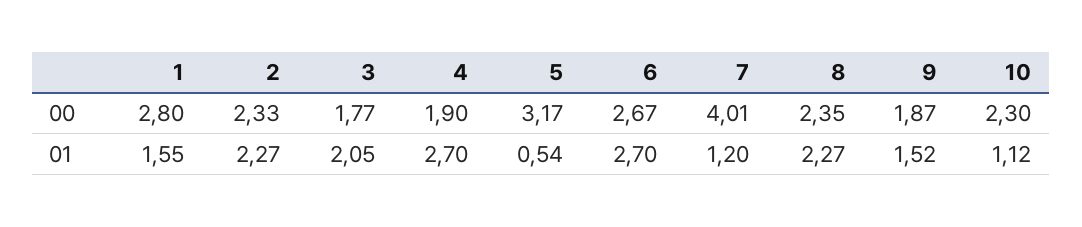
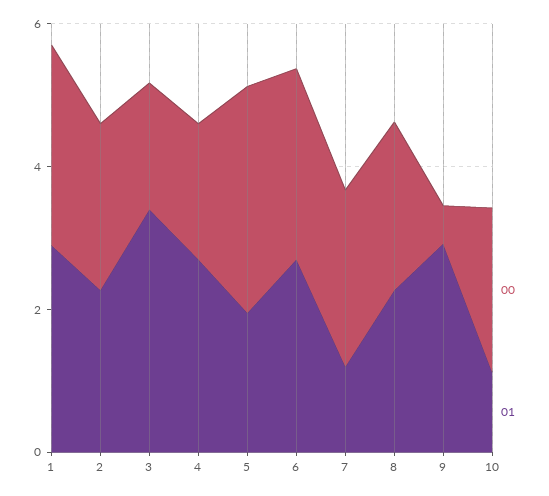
00, 7: 4.01 -> 2.5
00, 9: 1.87 -> 0.5
01, 1: 1.55 -> 3
01, 3: 2.05 -> 3.5
01, 5: 0.54 -> 2
01, 9: 1.52 -> 3

